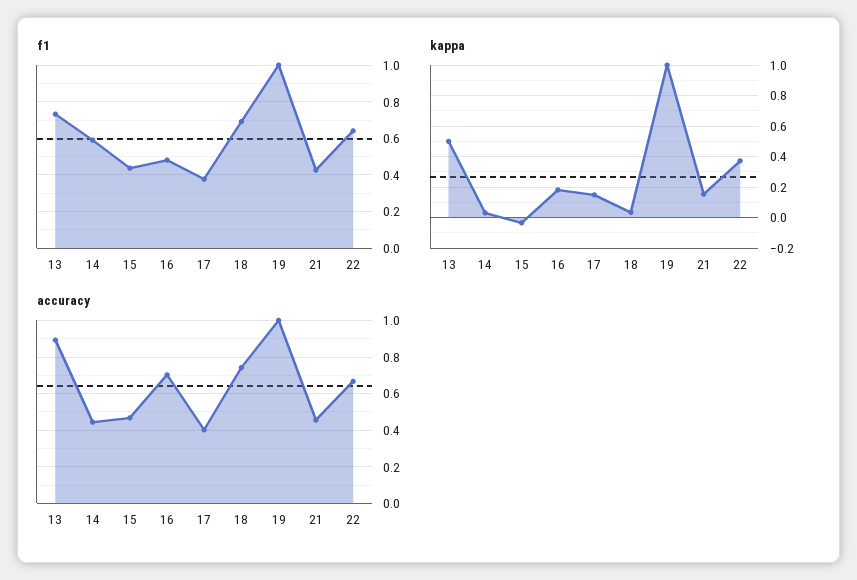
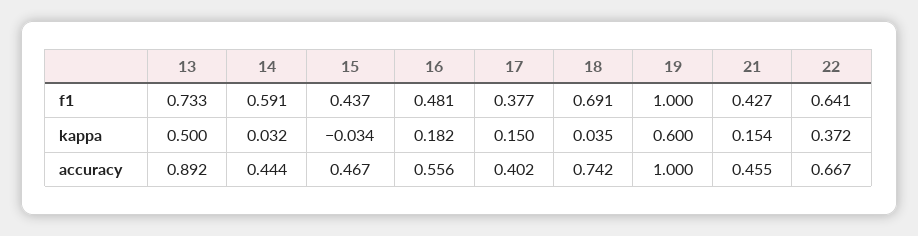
kappa, 19: 1 -> 0.6
accuracy, 16: 0.7 -> 0.556

